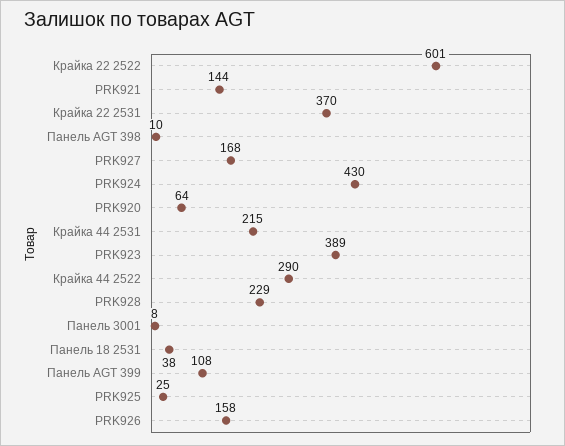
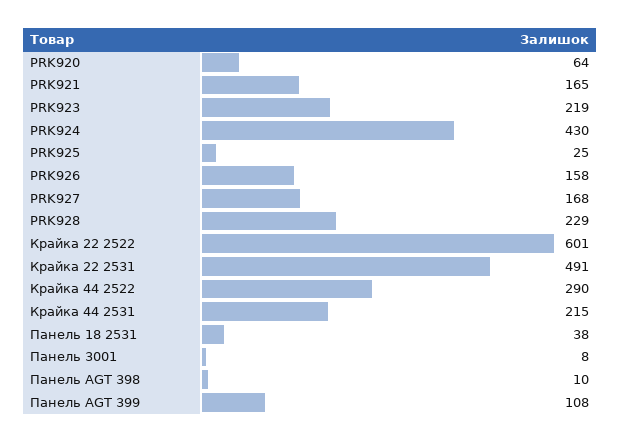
PRK921: 144 -> 165
Крайка 22 2531: 370 -> 491
PRK923: 389 -> 219

